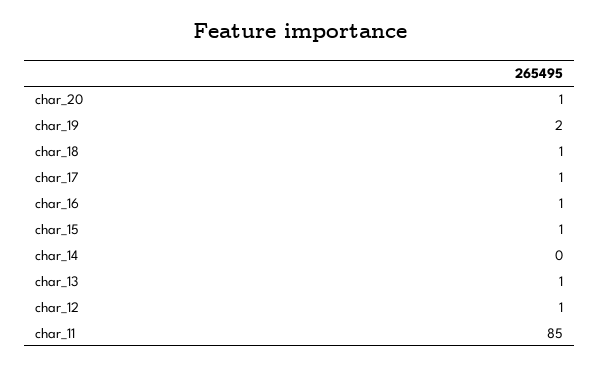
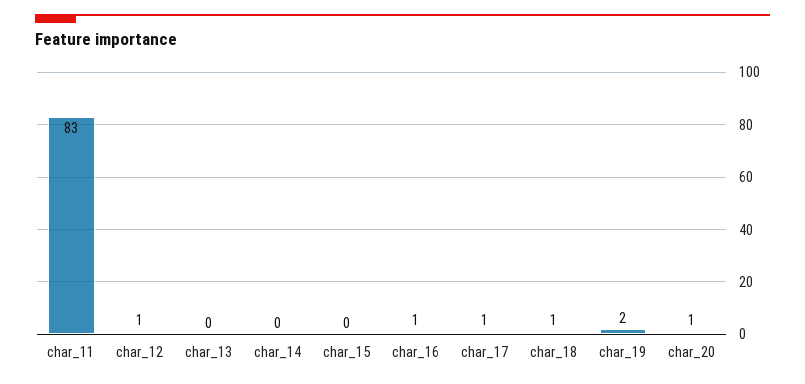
char_15: 1 -> 0
char_13: 1 -> 0
char_11: 85 -> 83

